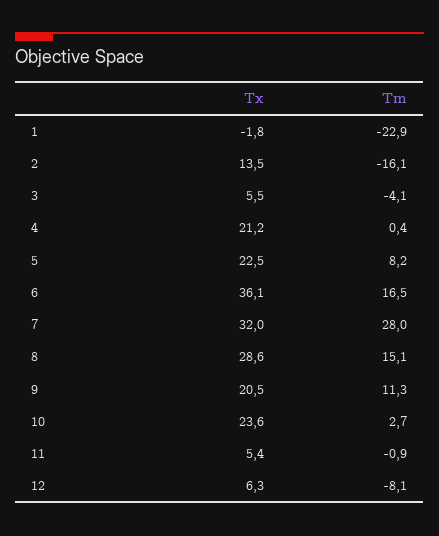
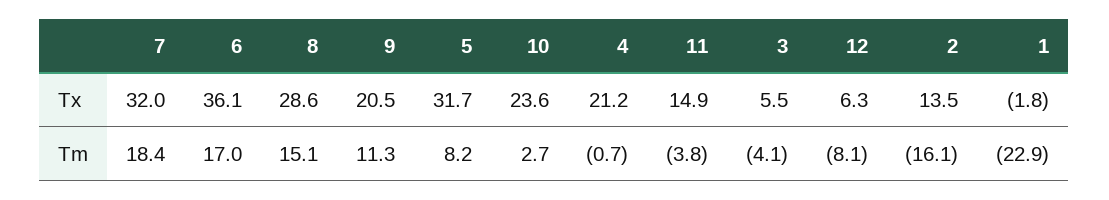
Tm, 4: 0.4 -> -0.7
Tx, 5: 22.5 -> 31.7
Tm, 6: 16.5 -> 17
Tm, 7: 28 -> 18.4
Tx, 11: 5.4 -> 14.9
Tm, 11: -0.9 -> -3.8

